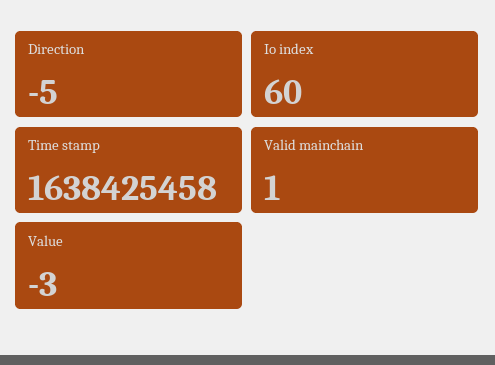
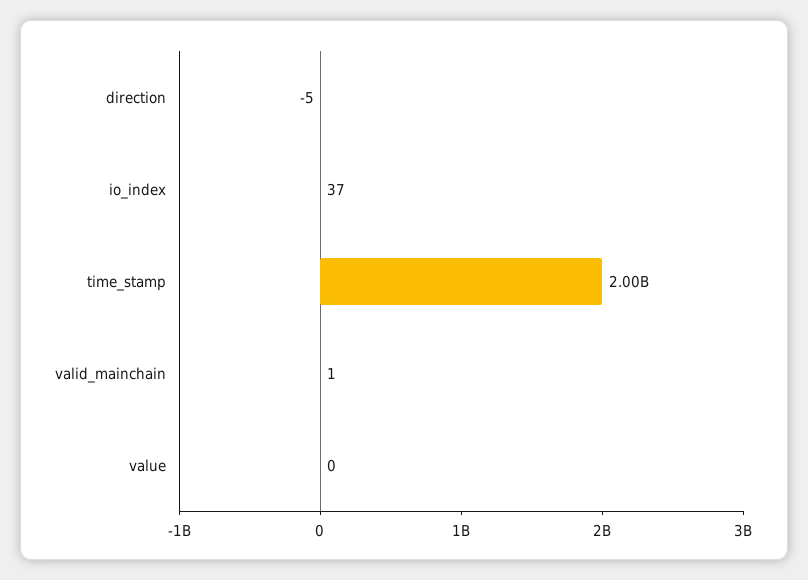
Io index: 60 -> 37
Time stamp: 1638425458 -> 2000000000
Value: -3 -> 0

